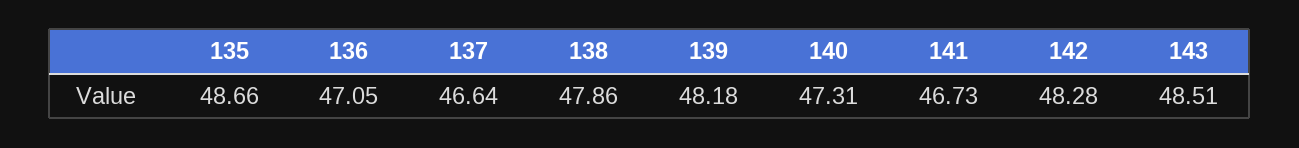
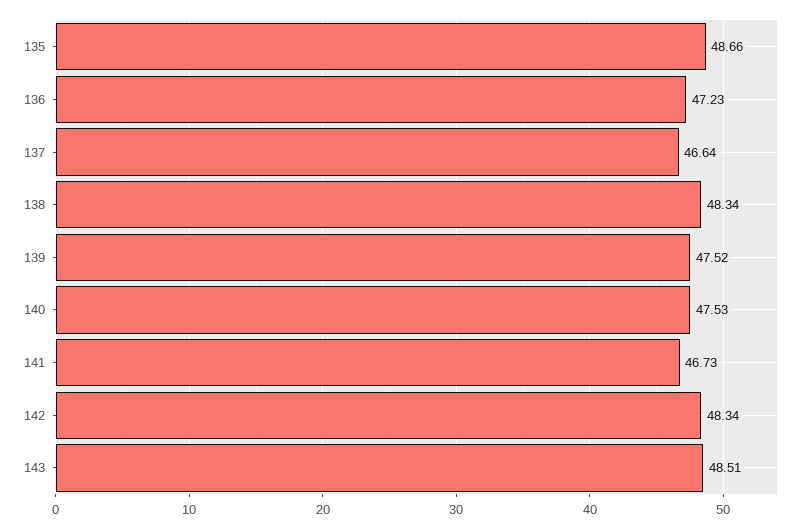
136: 47.05 -> 47.23
138: 47.86 -> 48.34
139: 48.18 -> 47.52
140: 47.31 -> 47.53
142: 48.28 -> 48.34

